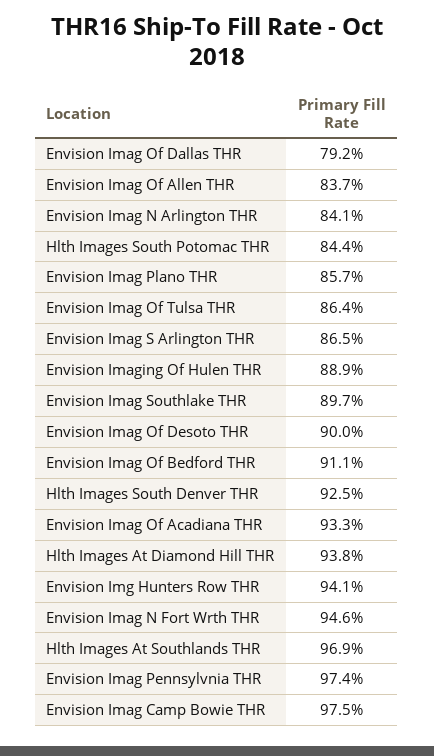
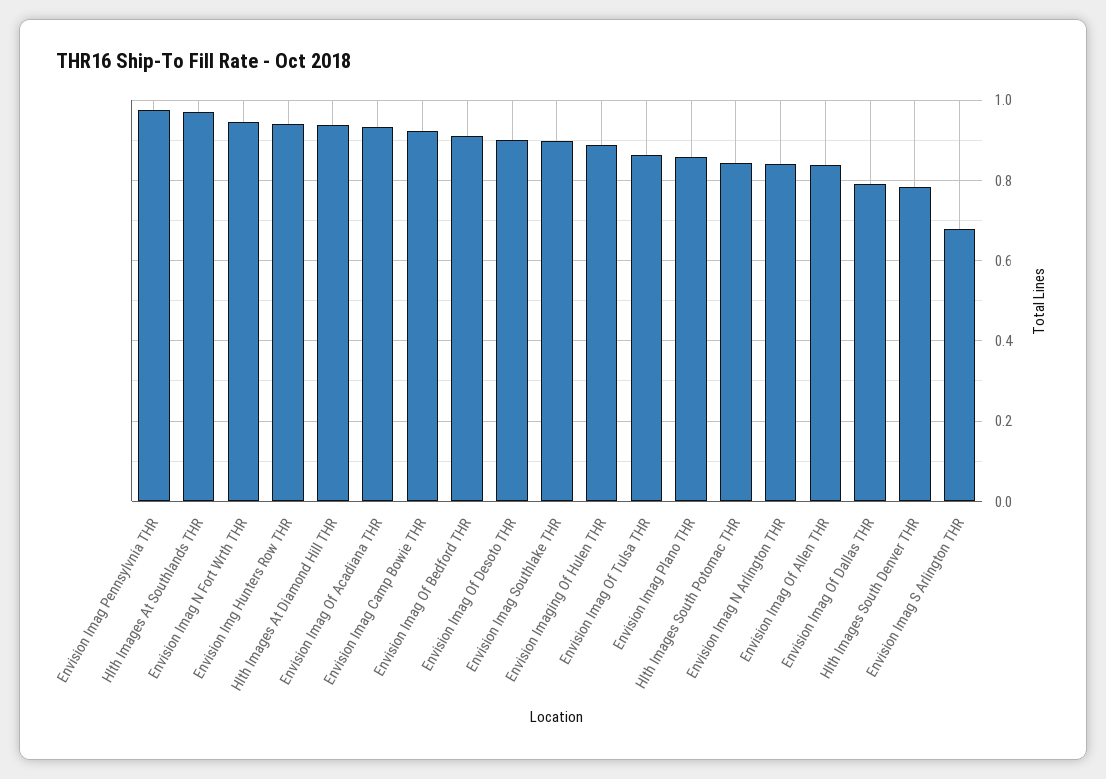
Envision Imag S Arlington THR: 0.865 -> 0.68
Hlth Images South Denver THR: 0.925 -> 0.78
Envision Imag Camp Bowie THR: 0.975 -> 0.92

